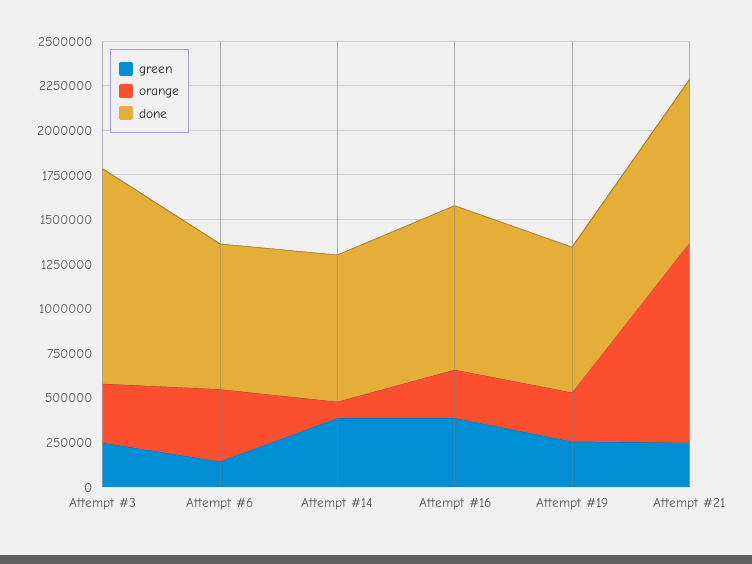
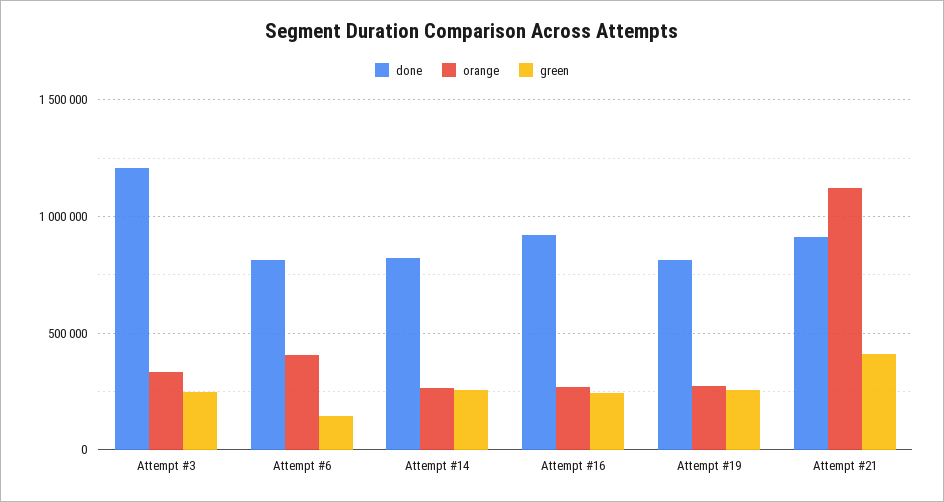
green, Attempt #14: 400000 -> 250000
orange, Attempt #14: 100000 -> 250000
green, Attempt #16: 400000 -> 250000
green, Attempt #21: 250000 -> 400000

